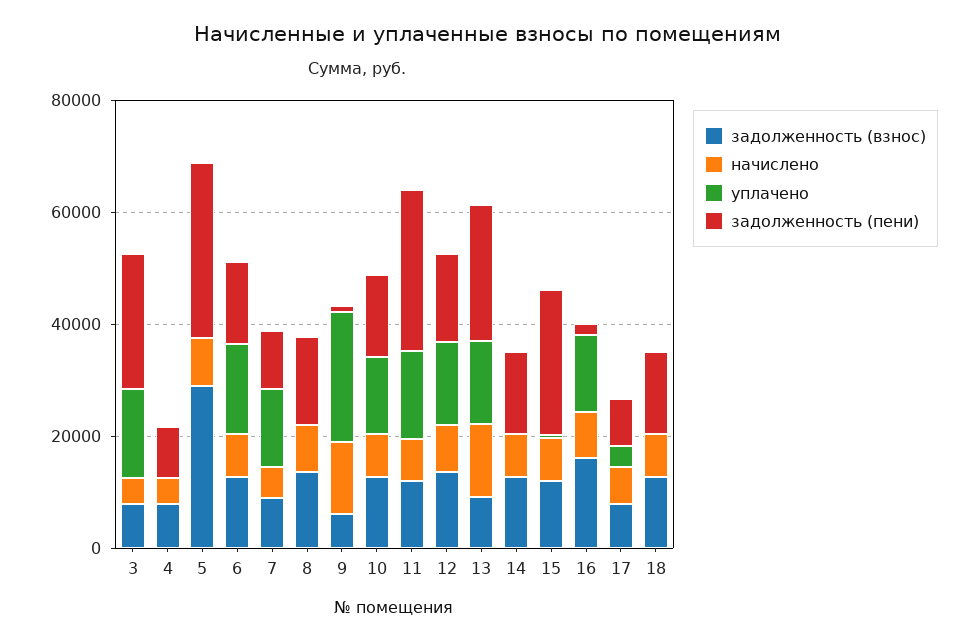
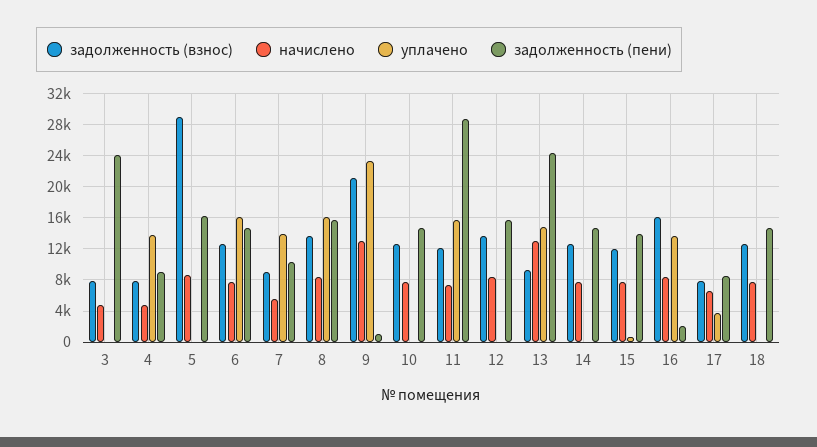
уплачено, 3: 15000 -> 0
уплачено, 4: 0 -> 14000
задолженность (пени), 5: 30000 -> 16000
уплачено, 8: 0 -> 16000
задолженность (взнос), 9: 5000 -> 21000
уплачено, 10: 15000 -> 0
уплачено, 12: 15000 -> 0
задолженность (пени), 15: 25000 -> 14000

